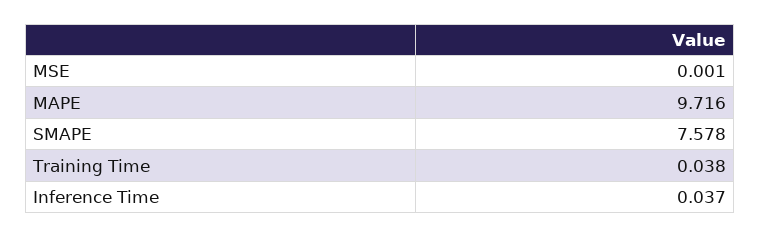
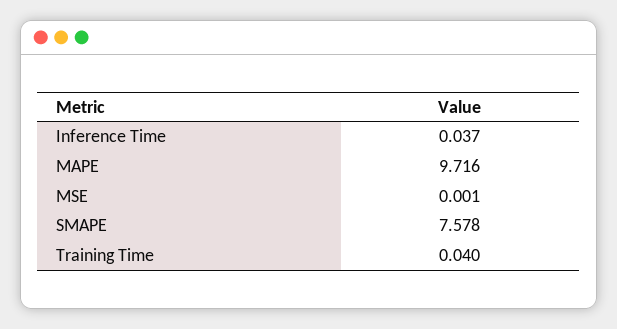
Training Time: 0.038 -> 0.04

